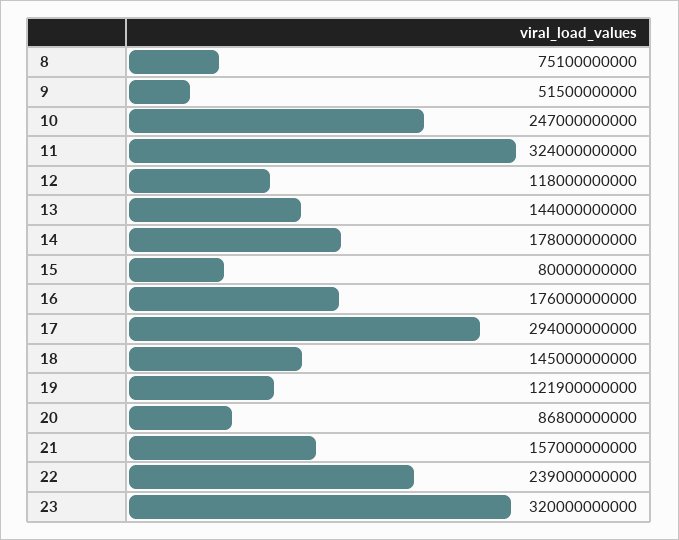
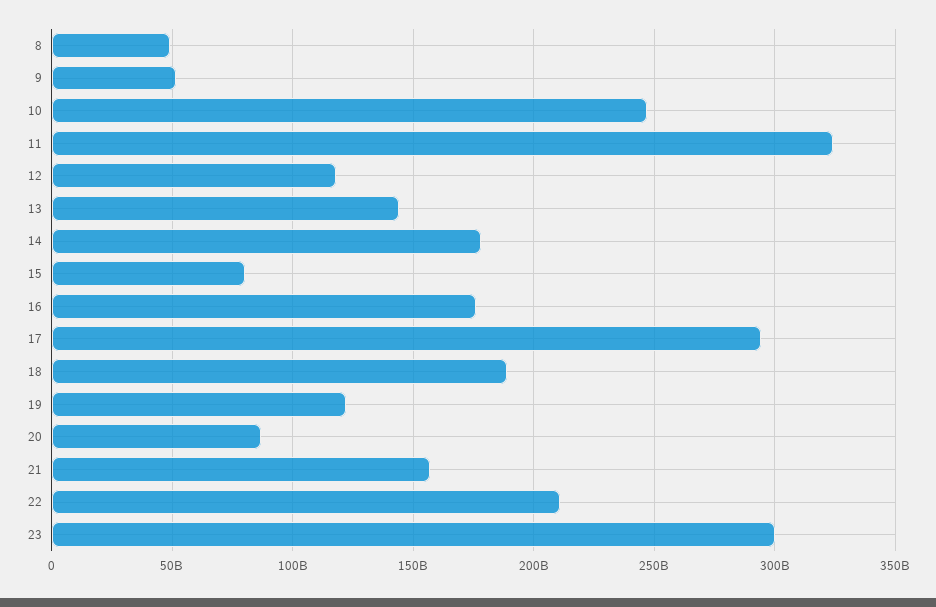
8: 75100000000 -> 50000000000
18: 145000000000 -> 190000000000
22: 239000000000 -> 210000000000
23: 320000000000 -> 300000000000

